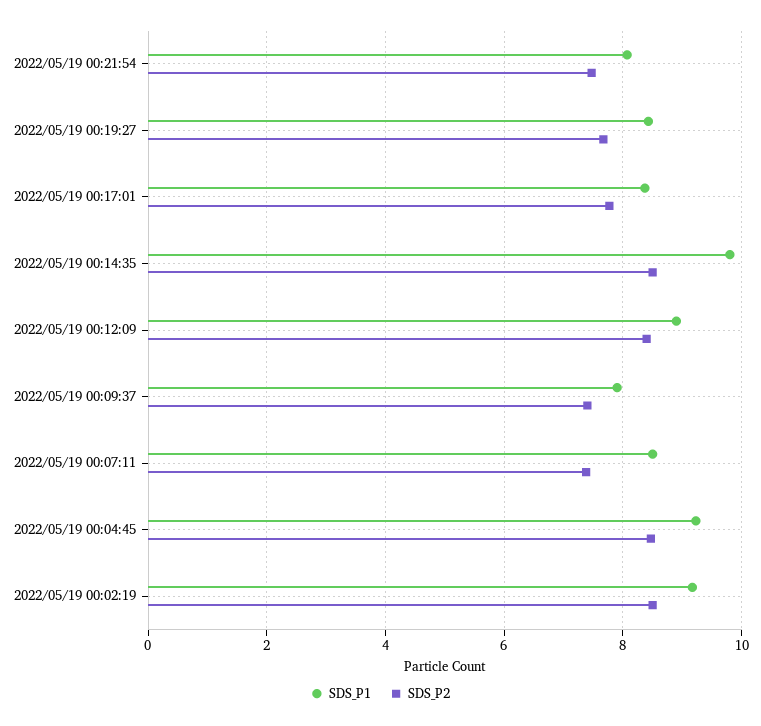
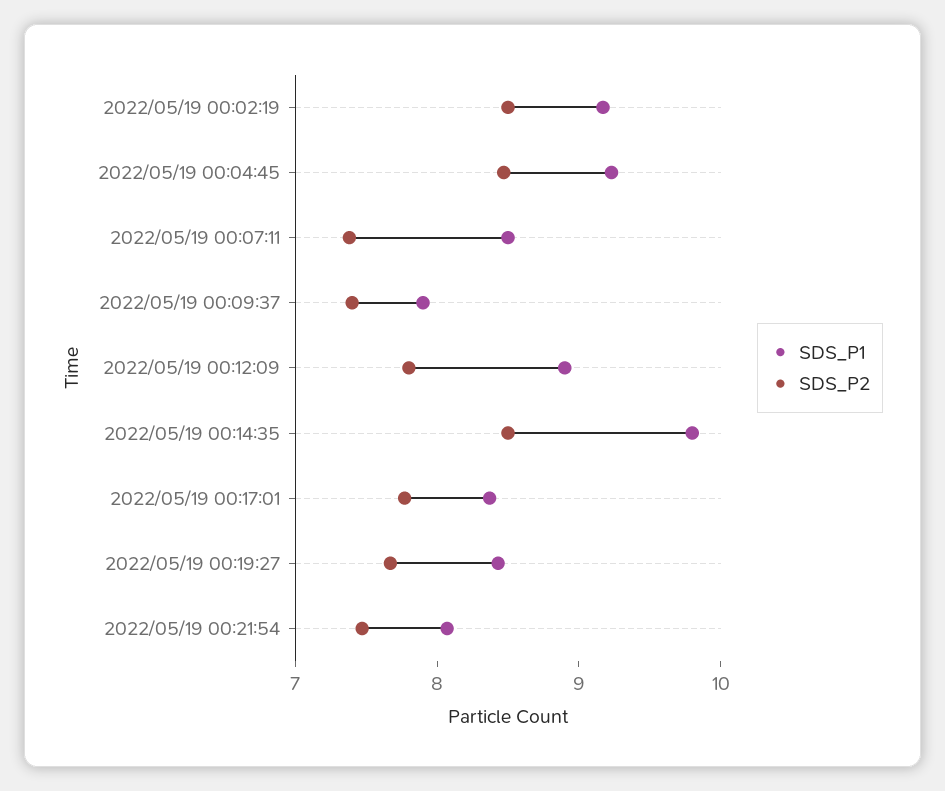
SDS_P2, 2022/05/19 00:12:09: 8.4 -> 7.8

